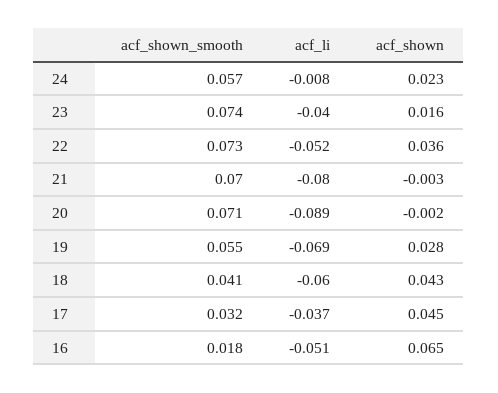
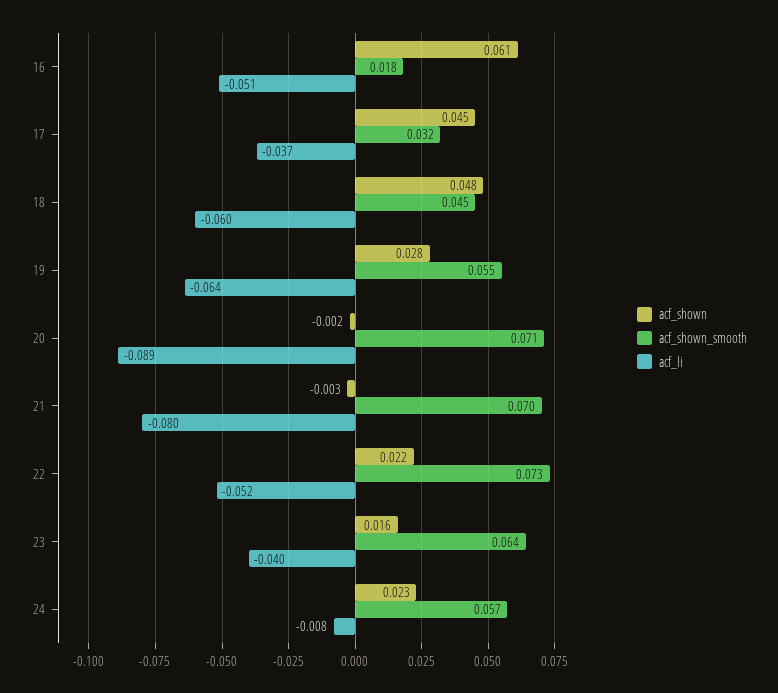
acf_shown_smooth, 23: 0.074 -> 0.064
acf_shown, 22: 0.036 -> 0.022
acf_li, 19: -0.069 -> -0.064
acf_shown_smooth, 18: 0.041 -> 0.045
acf_shown, 18: 0.043 -> 0.048
acf_shown, 16: 0.065 -> 0.061

